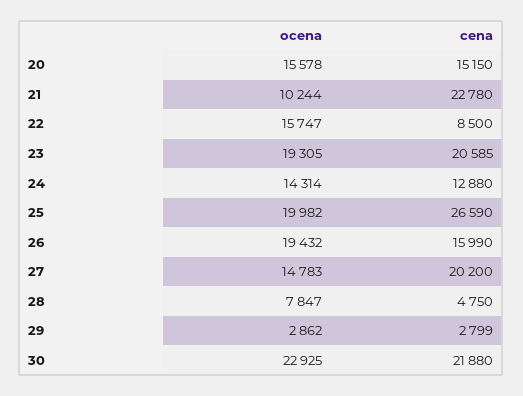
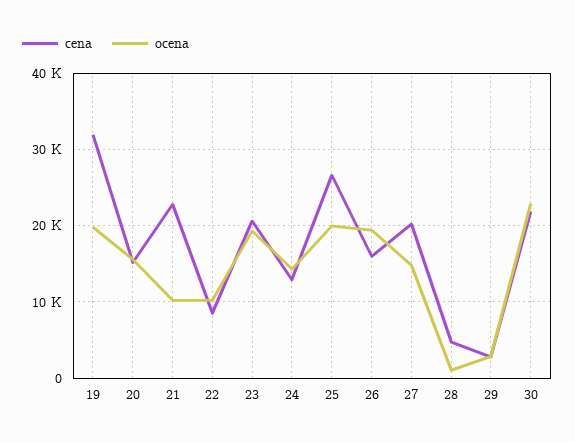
ocena, 22: 15747 -> 10000
ocena, 28: 7847 -> 1000
cena, 19: none -> 32000
ocena, 19: none -> 20000

